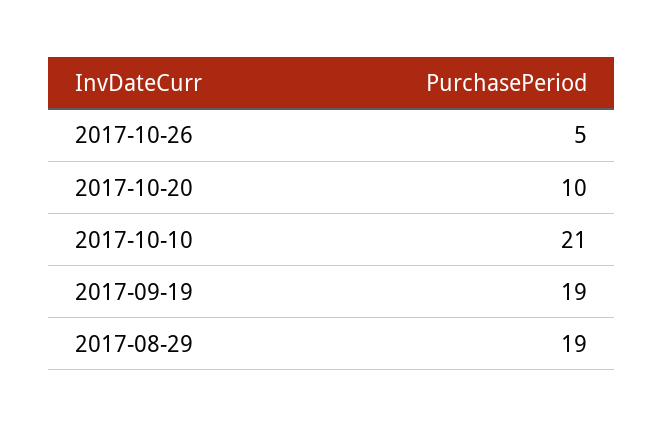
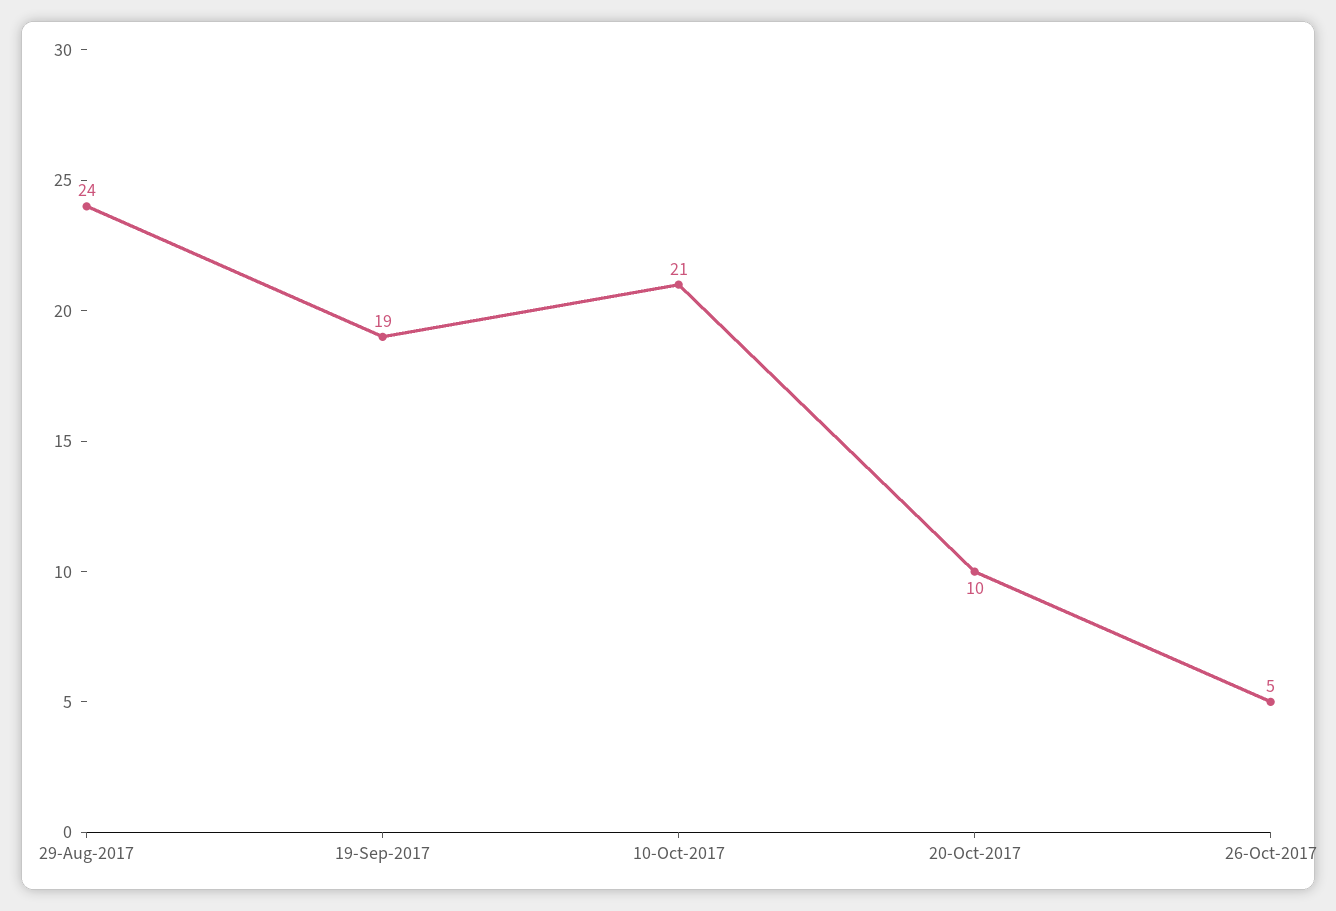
2017-08-29: 19 -> 24

